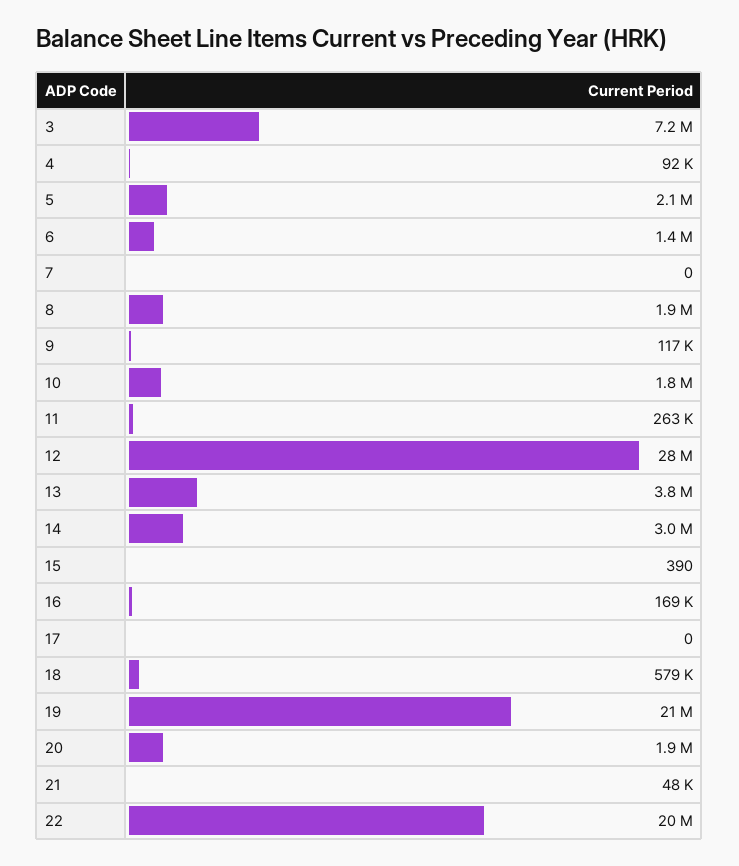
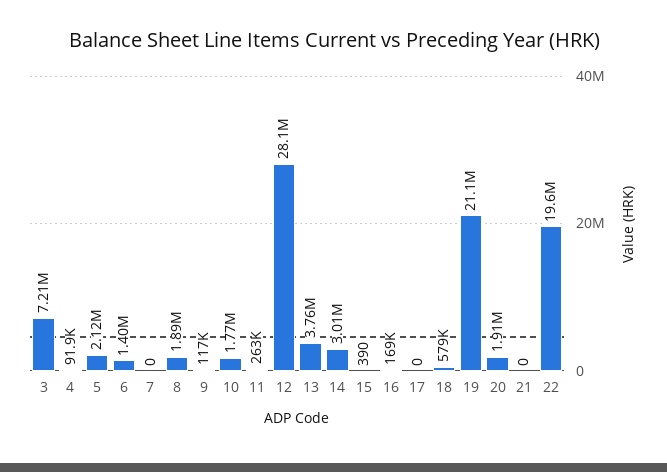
21: 48000 -> 0

